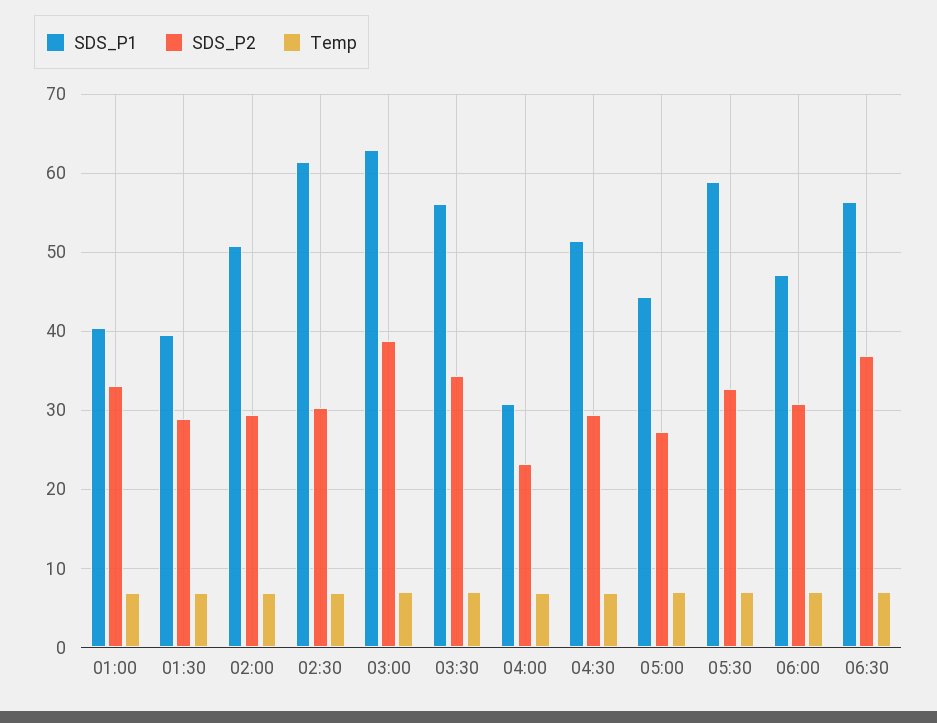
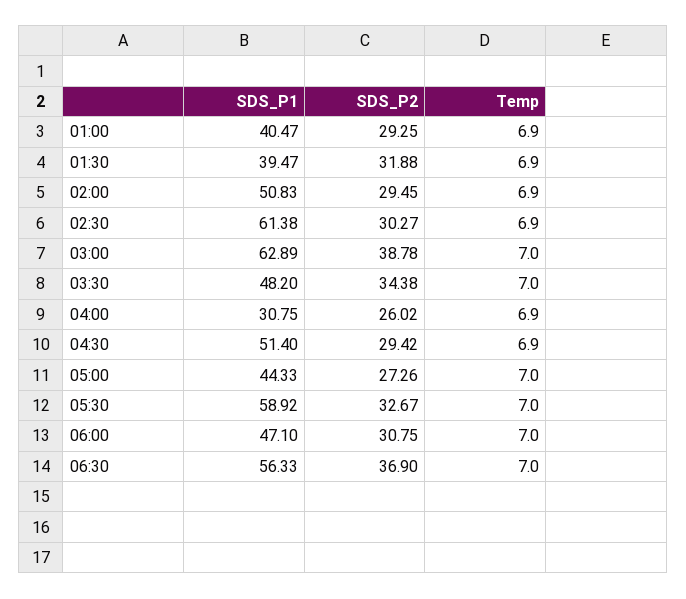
SDS_P2, 01:00: 33 -> 29.25
SDS_P2, 01:30: 29 -> 31.88
SDS_P1, 03:30: 56 -> 48.2
SDS_P2, 04:00: 23 -> 26.02

